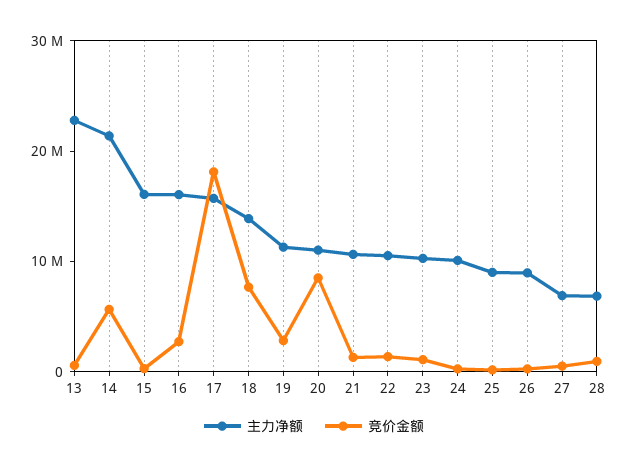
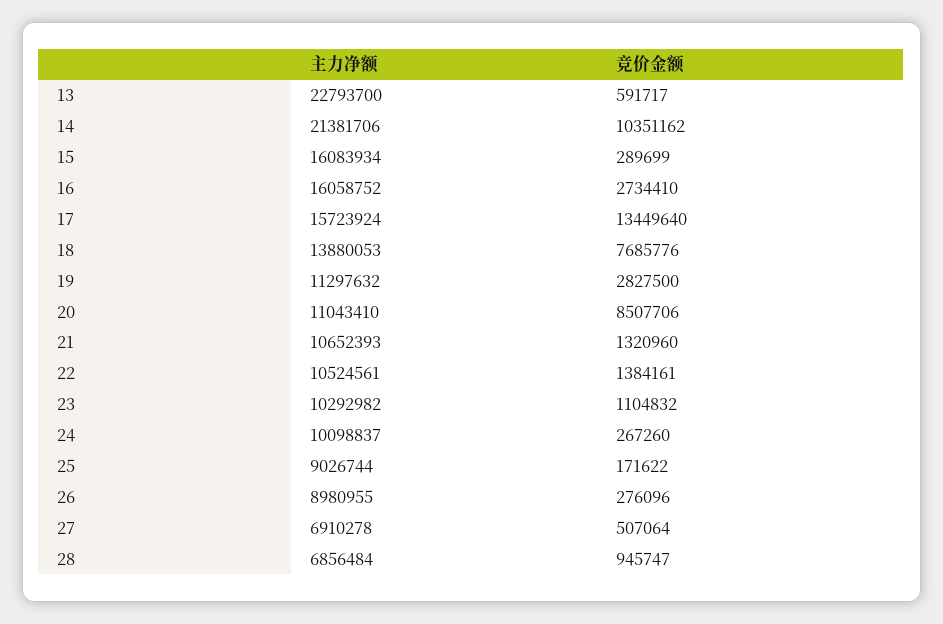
竞价金额, 14: 6000000 -> 10351162
竞价金额, 17: 18000000 -> 13449640

